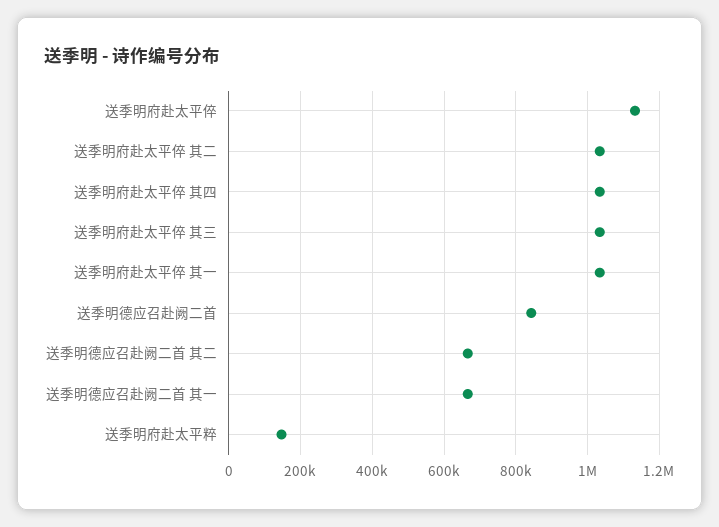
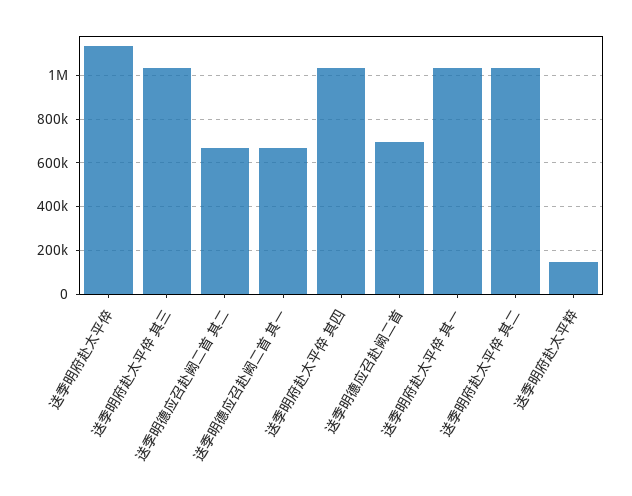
送季明德应召赴阙二首: 840000 -> 700000

